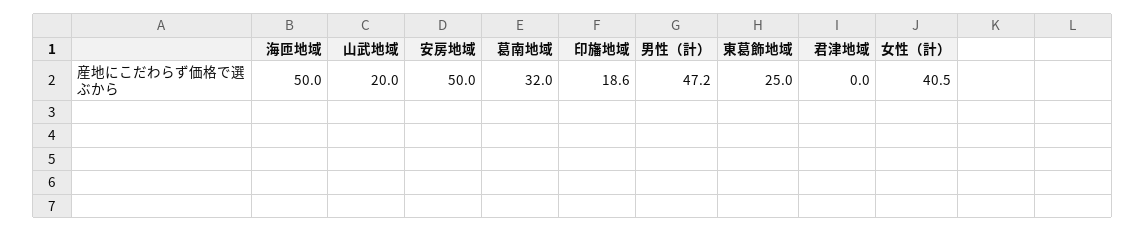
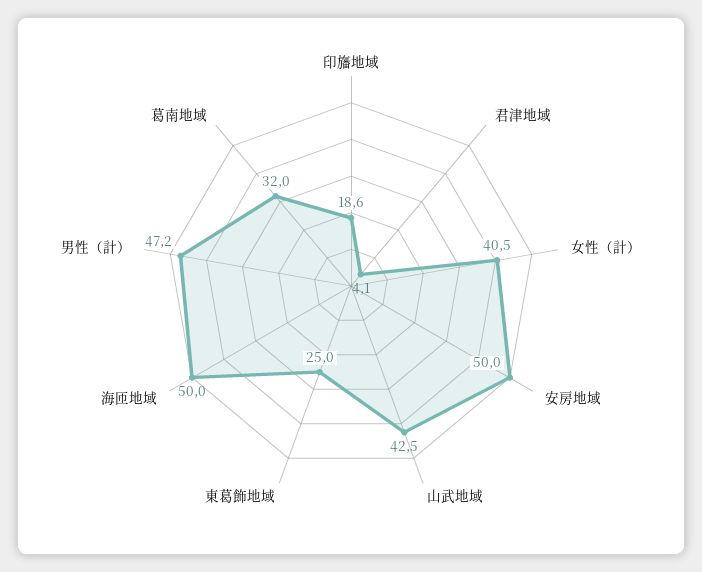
山武地域: 20 -> 42.5
君津地域: 0 -> 4.1

